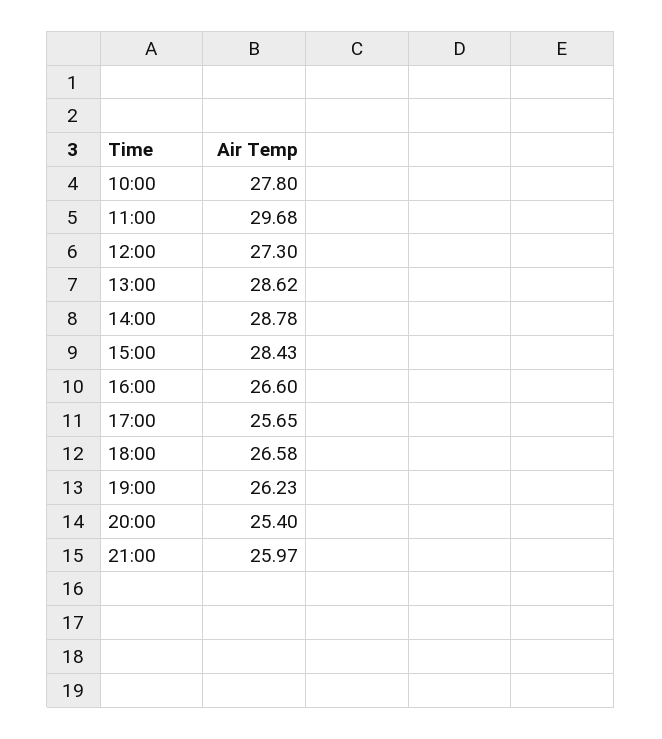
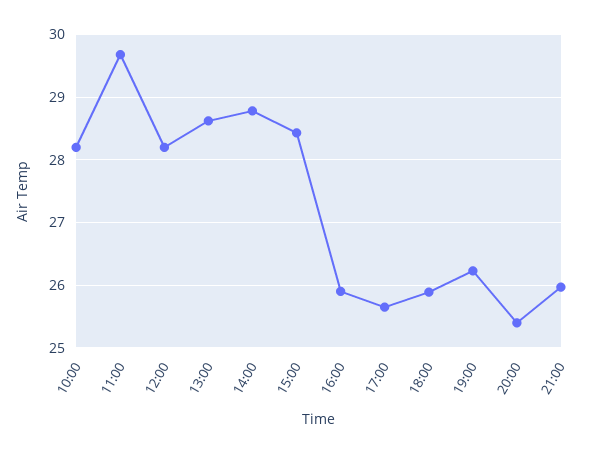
10:00: 27.8 -> 28.2
12:00: 27.3 -> 28.2
16:00: 26.6 -> 25.9
18:00: 26.58 -> 25.9

